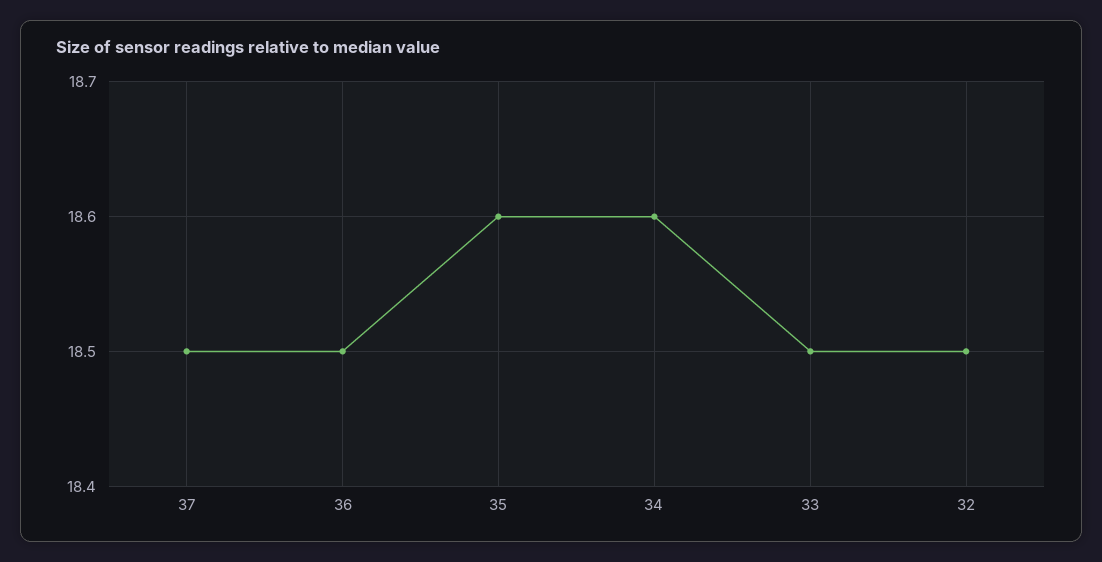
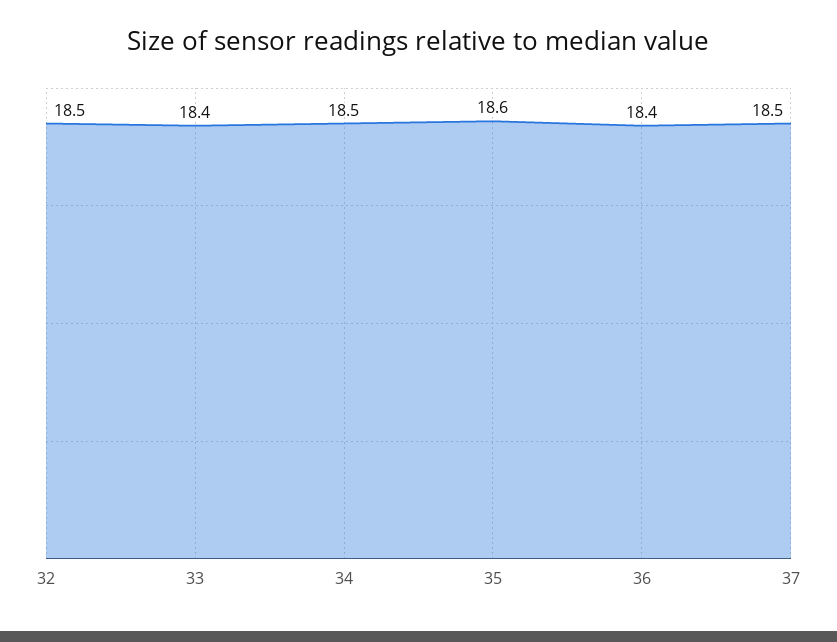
36: 18.5 -> 18.4
34: 18.6 -> 18.5
33: 18.5 -> 18.4

